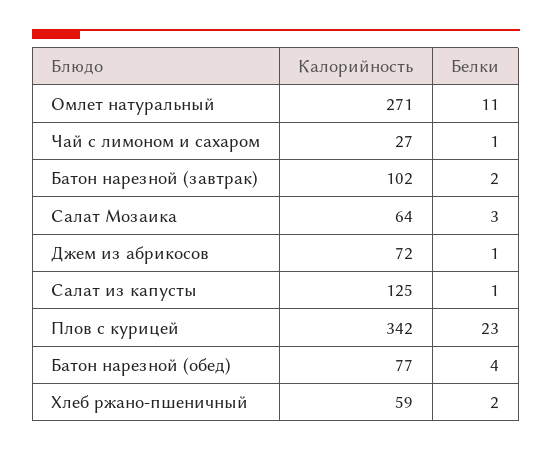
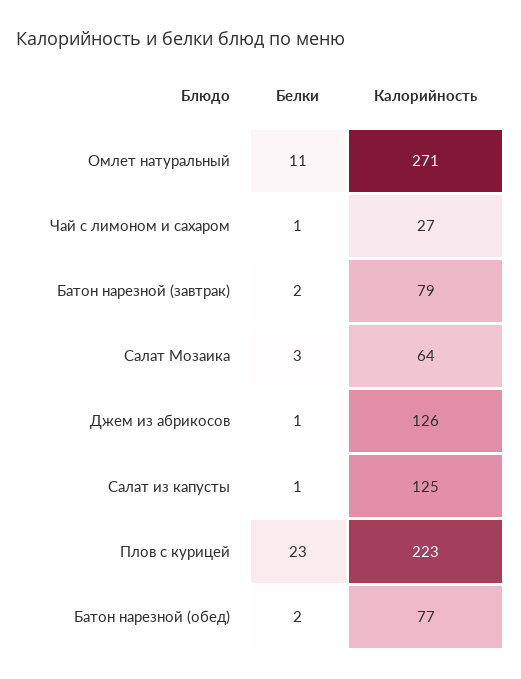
Калорийность, Батон нарезной (завтрак): 102 -> 79
Калорийность, Джем из абрикосов: 72 -> 126
Калорийность, Плов с курицей: 342 -> 223
Белки, Батон нарезной (обед): 4 -> 2
Калорийность, Хлеб ржано-пшеничный: 59 -> none
Белки, Хлеб ржано-пшеничный: 2 -> none

